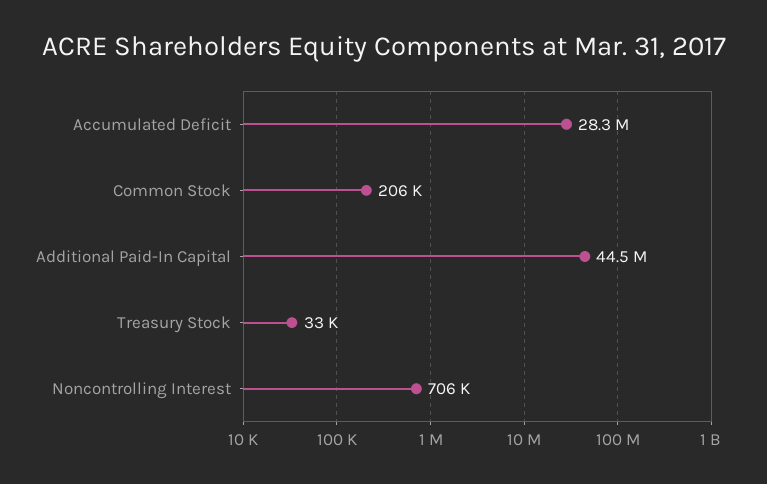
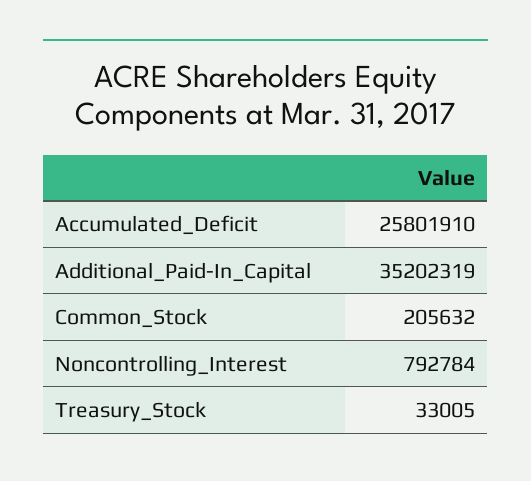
Accumulated Deficit: 28300000 -> 25801910
Additional Paid-In Capital: 44500000 -> 35202319
Noncontrolling Interest: 706000 -> 792784

